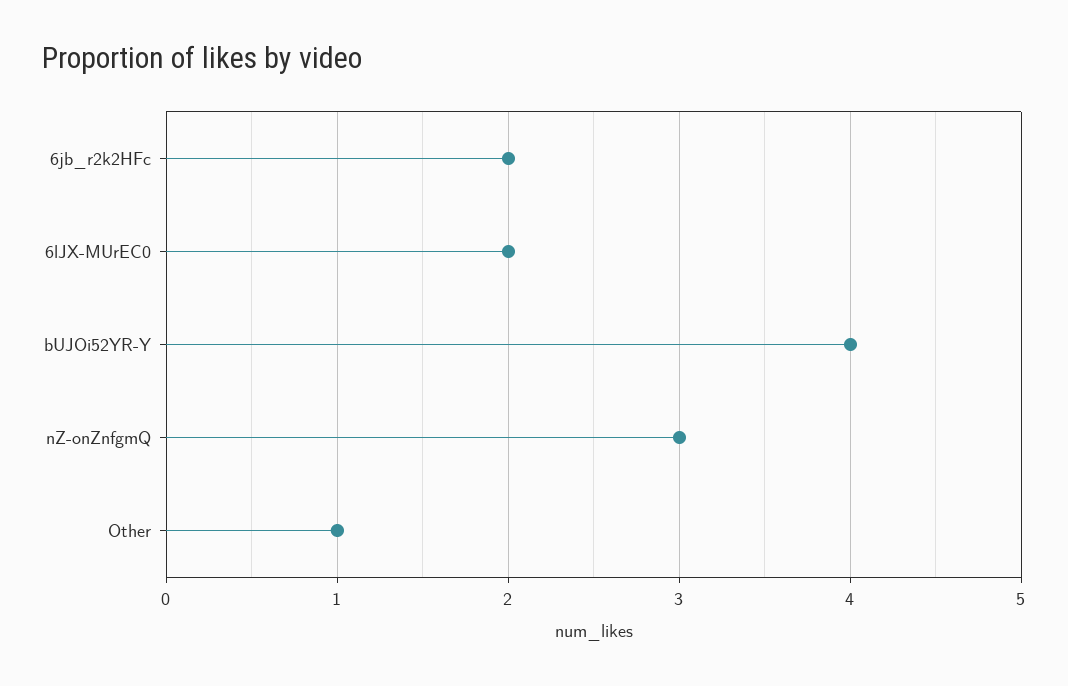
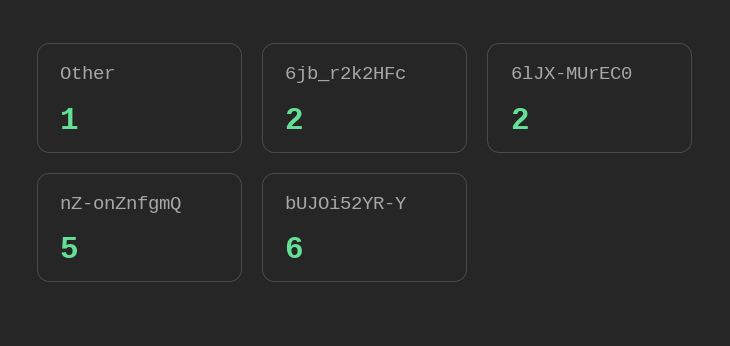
bUJOi52YR-Y: 4 -> 6
nZ-onZnfgmQ: 3 -> 5

